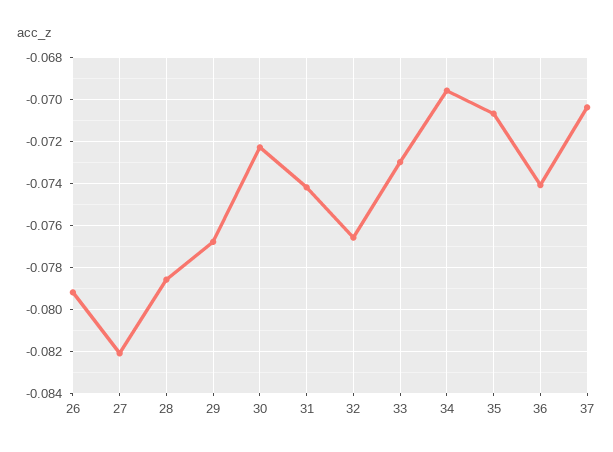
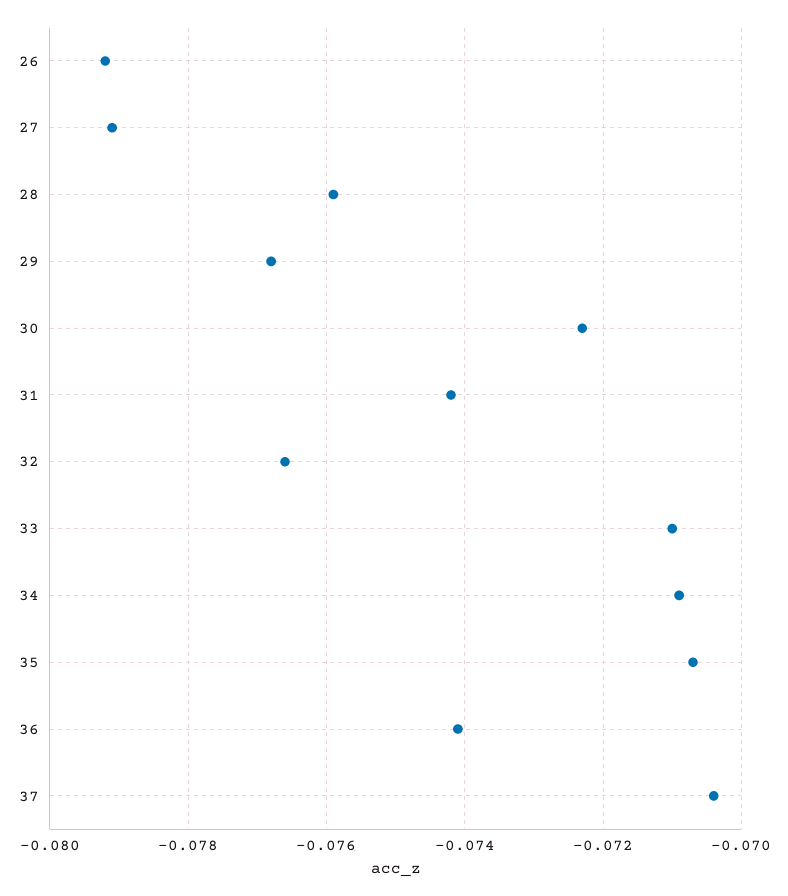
27: -0.082 -> -0.079
28: -0.0785 -> -0.076
33: -0.073 -> -0.071
34: -0.0695 -> -0.071

